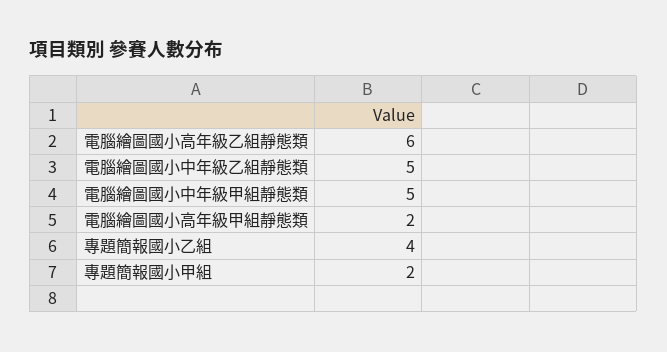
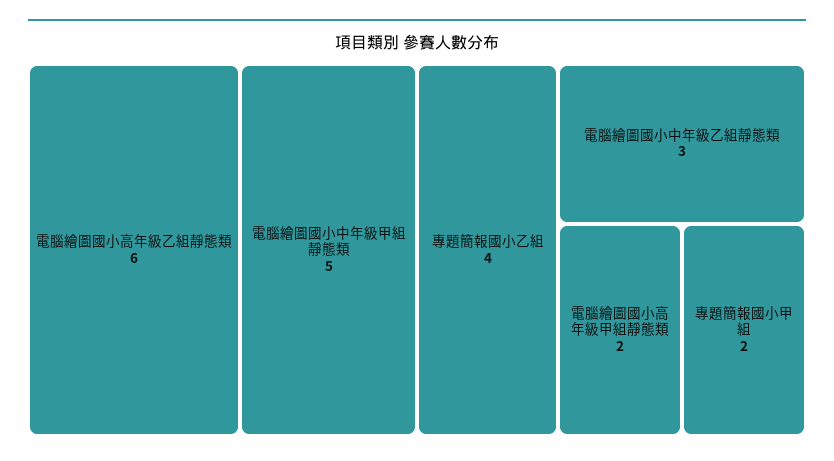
電腦繪圖國小中年級乙組靜態類: 5 -> 3

